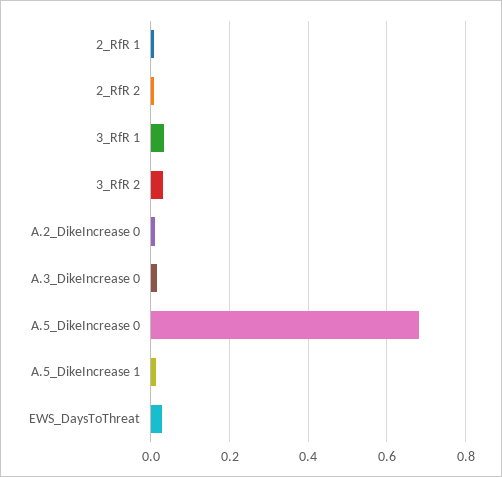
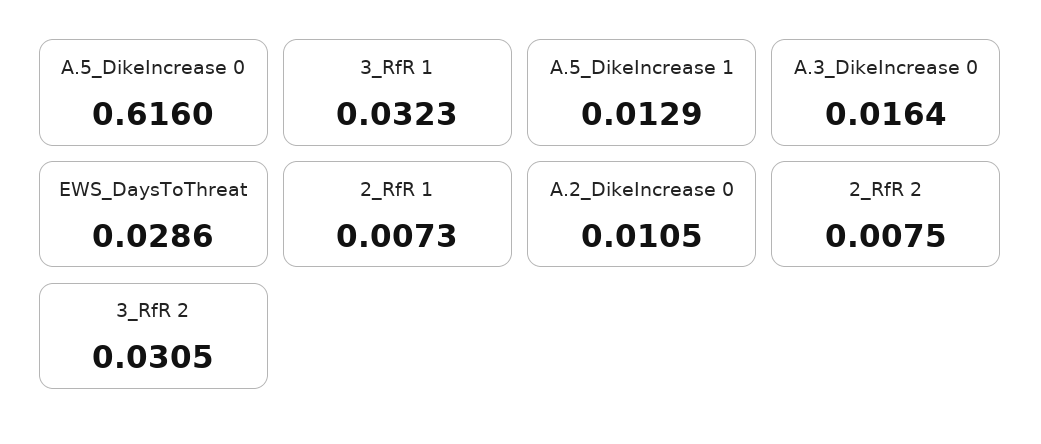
A.5_DikeIncrease 0: 0.68 -> 0.616

